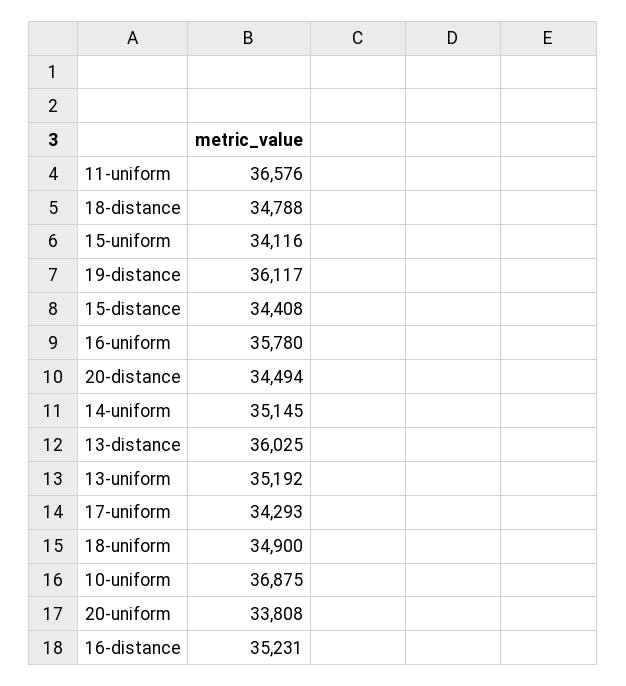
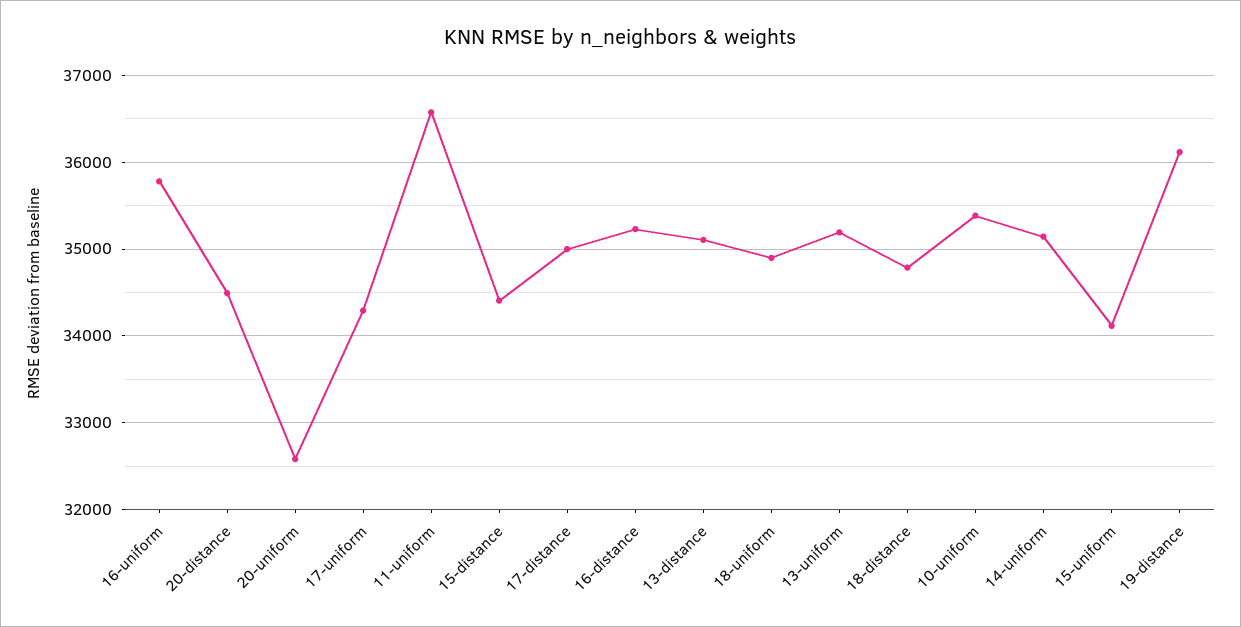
13-distance: 36025 -> 35100
10-uniform: 36875 -> 35400
20-uniform: 33808 -> 32600
17-distance: none -> 35000

